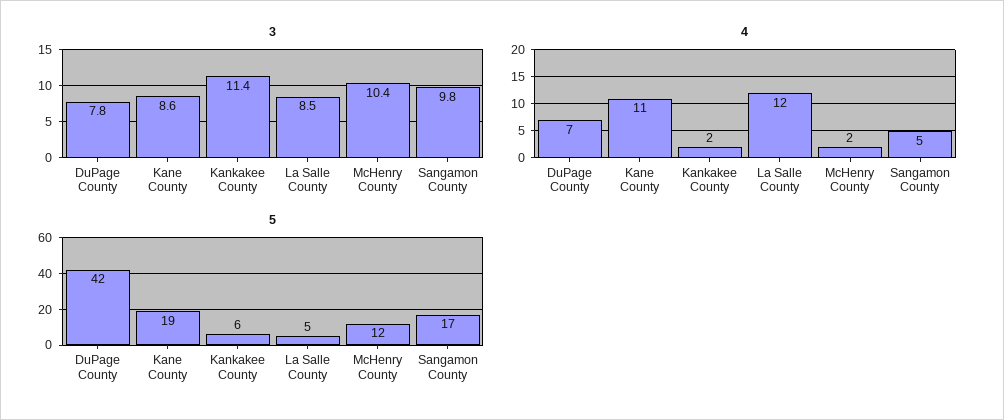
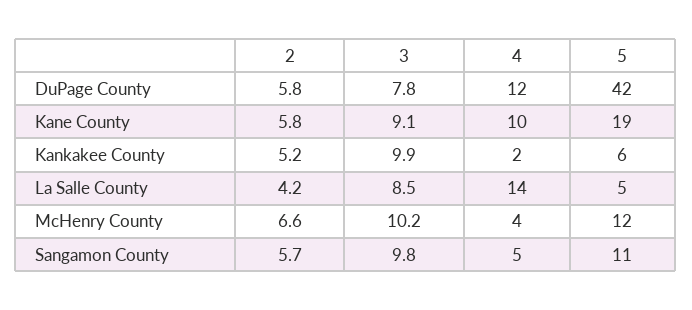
3, Kane County: 8.6 -> 9.1
3, Kankakee County: 11.4 -> 9.9
3, McHenry County: 10.4 -> 10.2
4, DuPage County: 7 -> 12
4, Kane County: 11 -> 10
4, La Salle County: 12 -> 14
4, McHenry County: 2 -> 4
5, Sangamon County: 17 -> 11
2, DuPage County: none -> 5.8
2, Kane County: none -> 5.8
2, Kankakee County: none -> 5.2
2, La Salle County: none -> 4.2
2, McHenry County: none -> 6.6
2, Sangamon County: none -> 5.7

